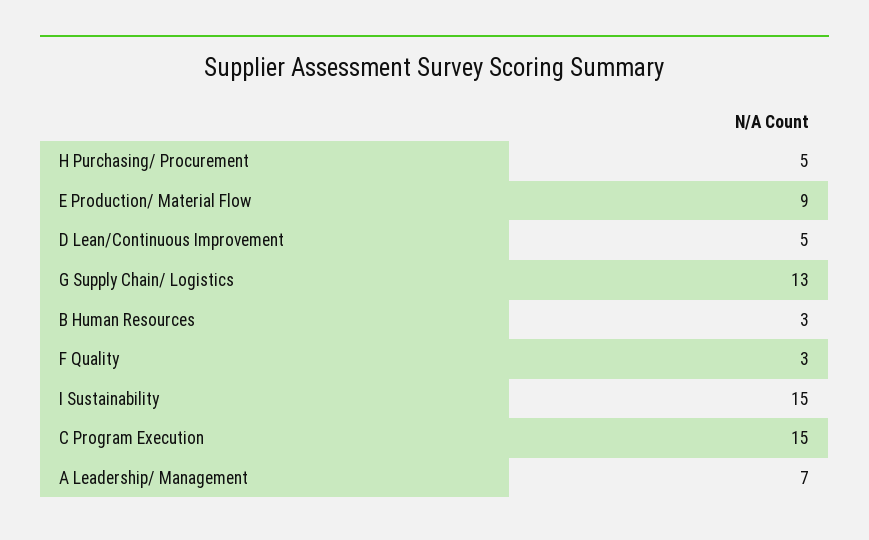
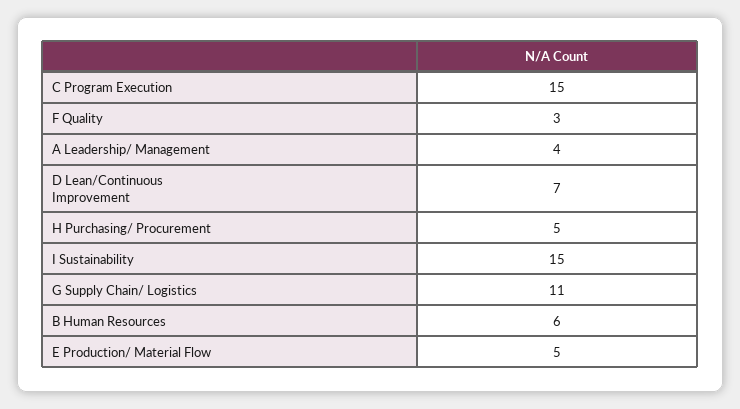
E Production/ Material Flow: 9 -> 5
D Lean/Continuous Improvement: 5 -> 7
G Supply Chain/ Logistics: 13 -> 11
B Human Resources: 3 -> 6
A Leadership/ Management: 7 -> 4

